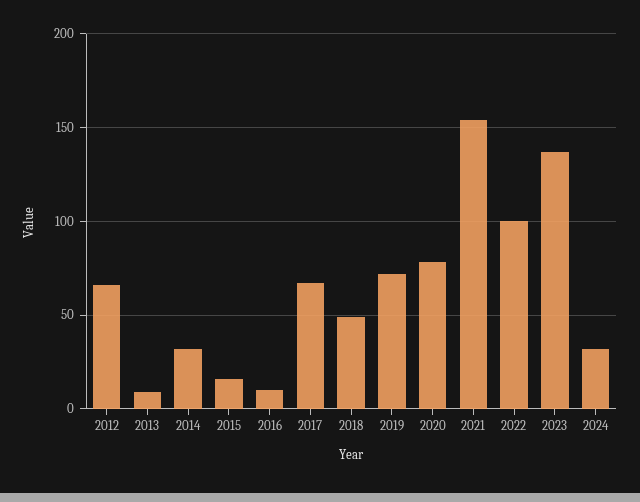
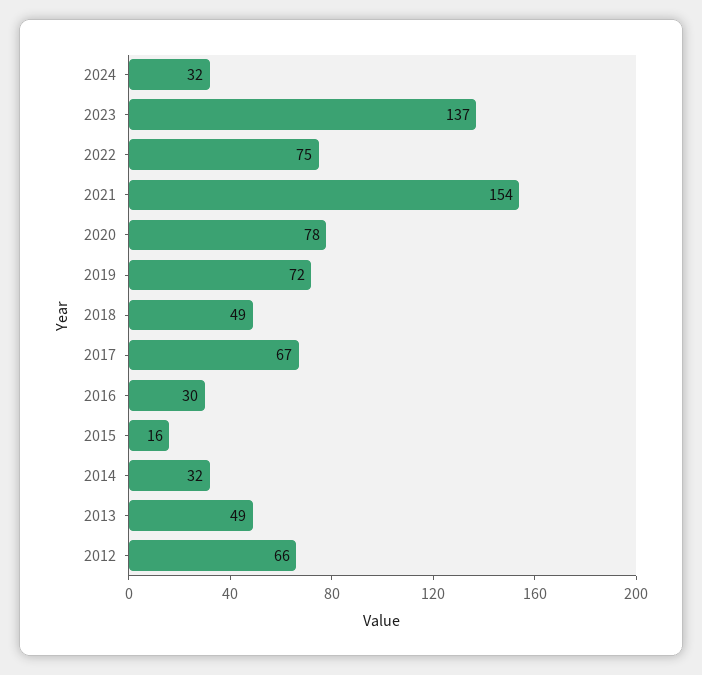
2013: 10 -> 49
2016: 10 -> 30
2022: 100 -> 75

